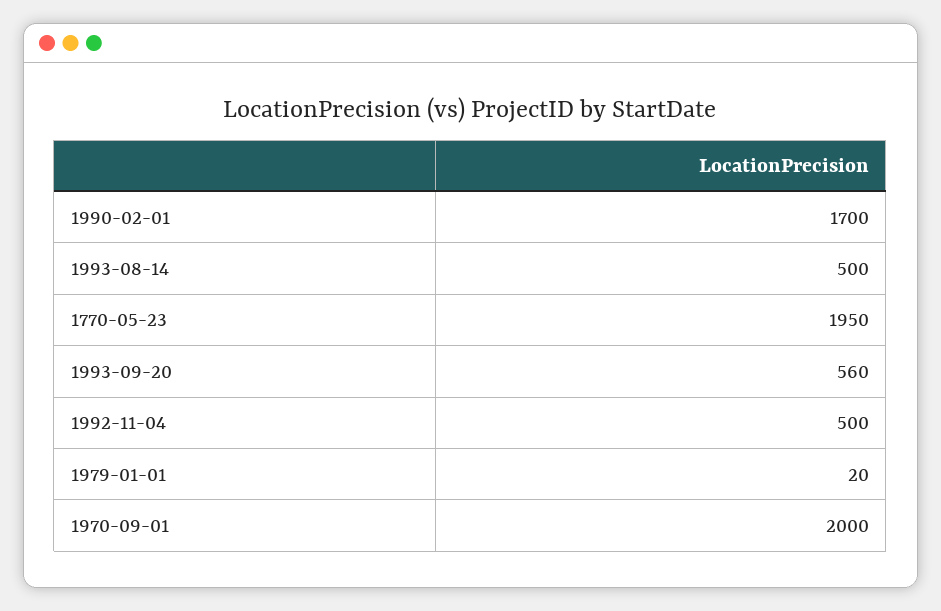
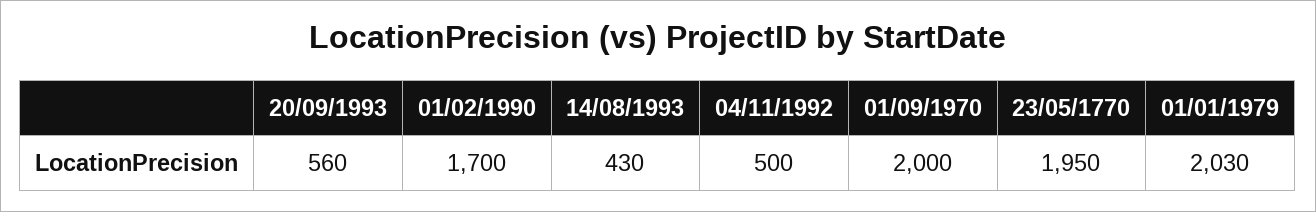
1993-08-14: 500 -> 430
1979-01-01: 20 -> 2030

